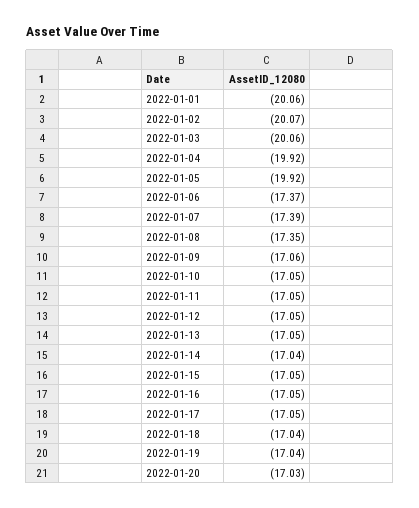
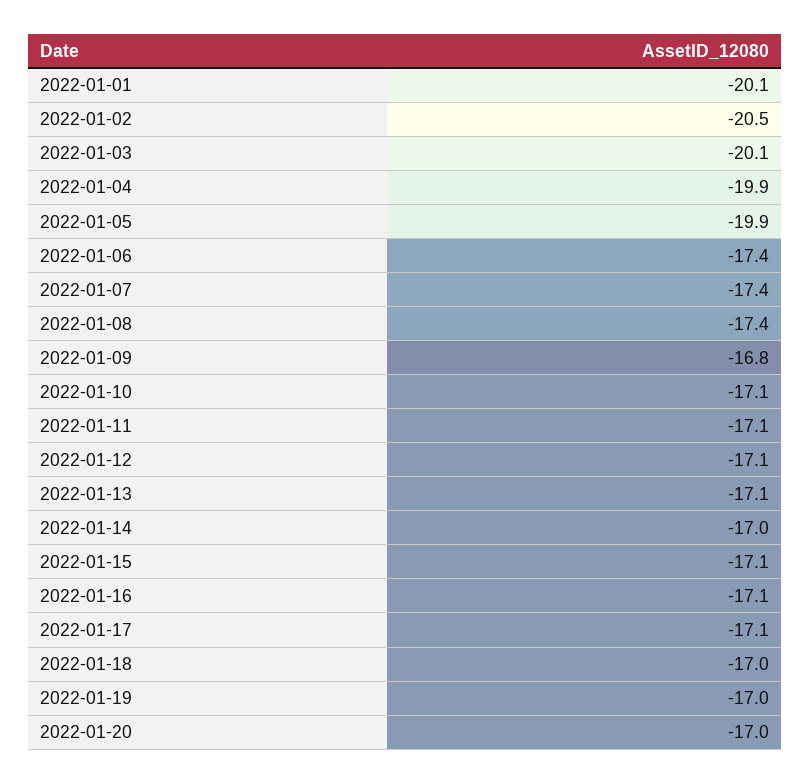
2022-01-02: -20.07 -> -20.5
2022-01-09: -17.06 -> -16.8

